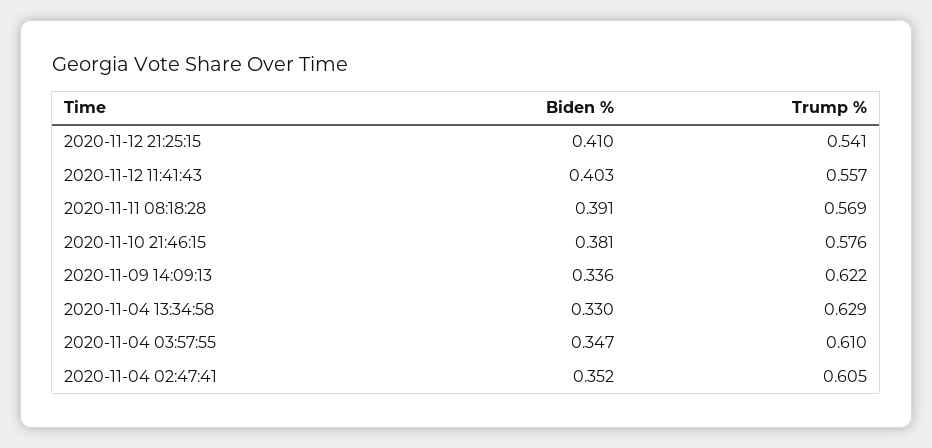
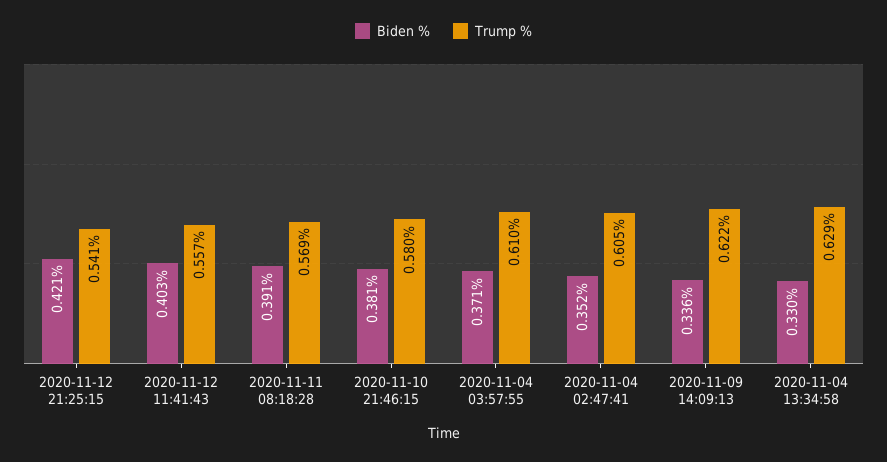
Biden %, 2020-11-12 21:25:15: 0.41 -> 0.421
Trump %, 2020-11-10 21:46:15: 0.576 -> 0.58
Biden %, 2020-11-04 03:57:55: 0.347 -> 0.371

